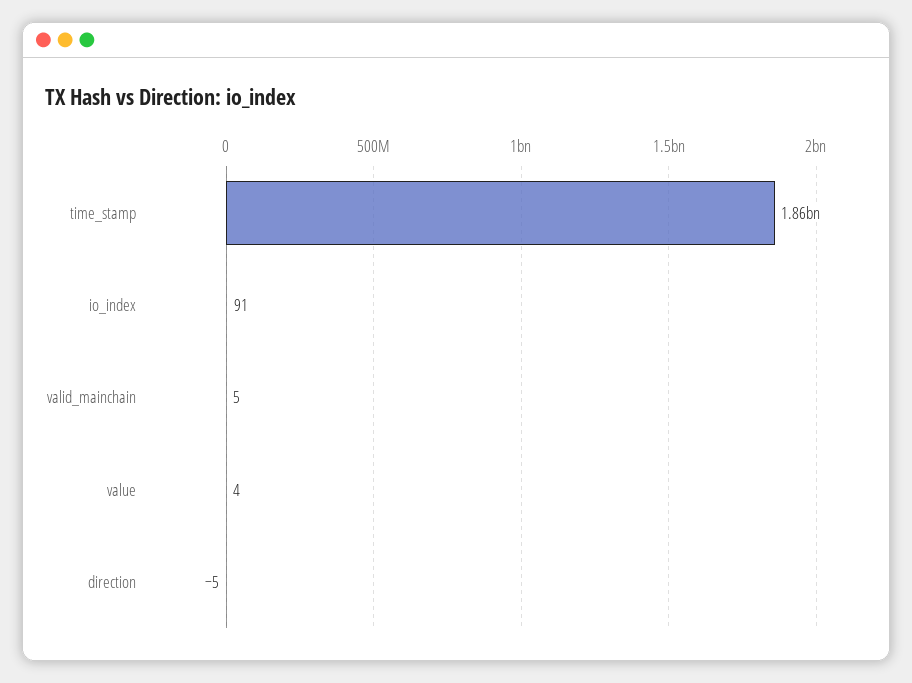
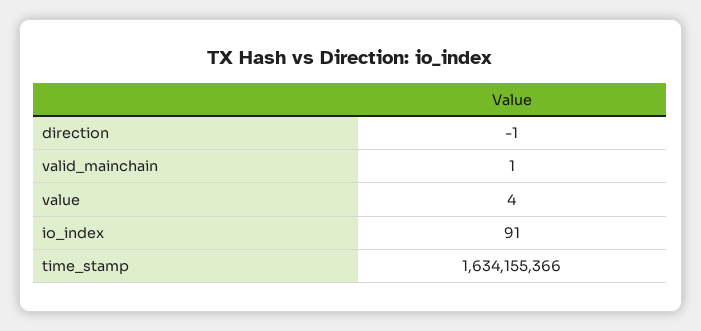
time_stamp: 1860000000 -> 1634155366
valid_mainchain: 5 -> 1
direction: -5 -> -1

